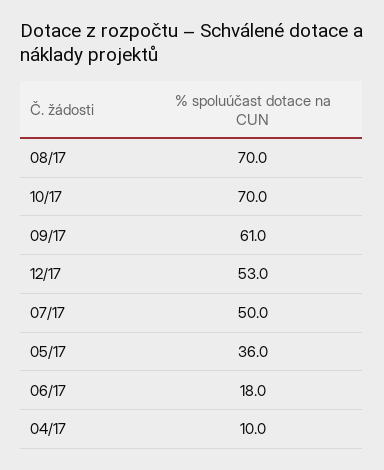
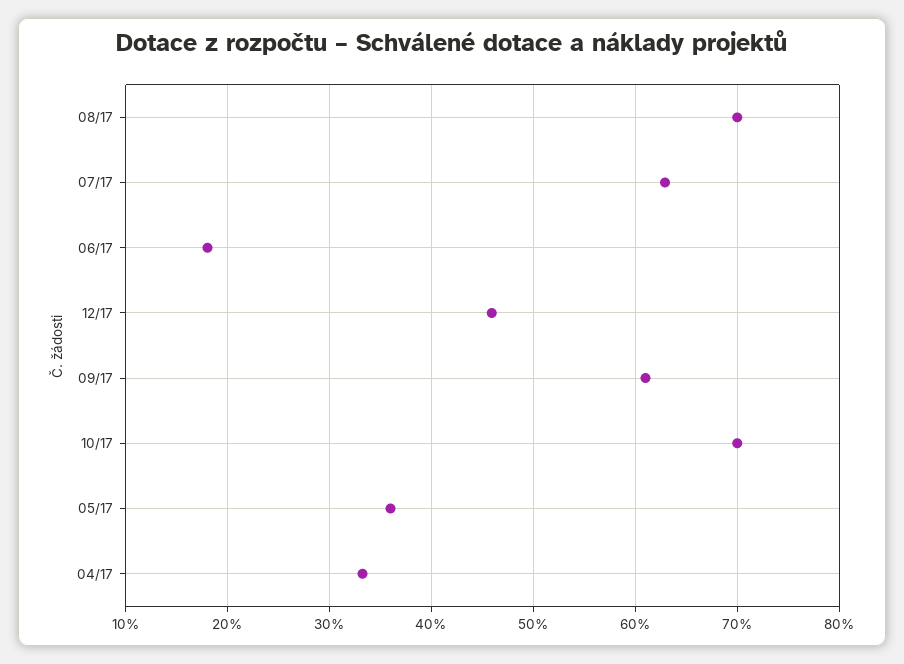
12/17: 53 -> 46
07/17: 50 -> 63
04/17: 10 -> 33

